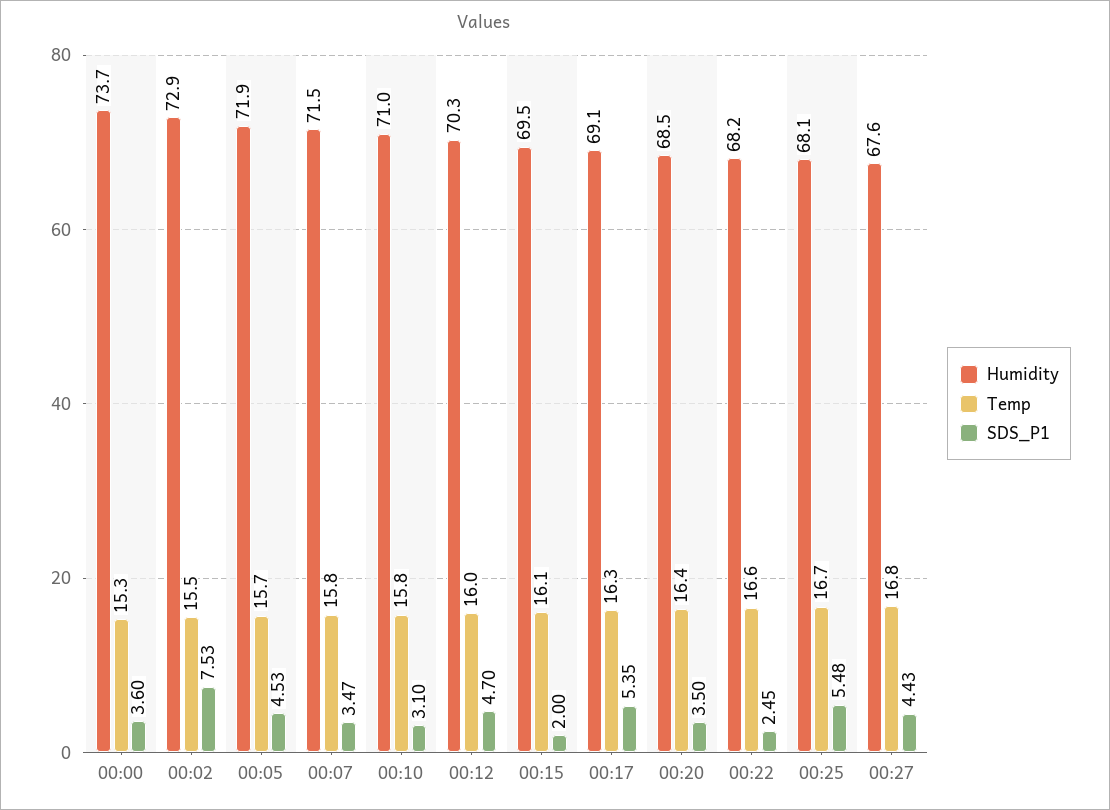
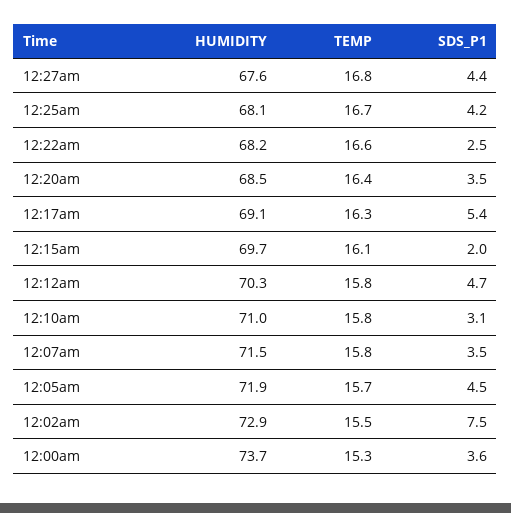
Temp, 00:12: 16 -> 15.8
Humidity, 00:15: 69.5 -> 69.7
SDS_P1, 00:25: 5.48 -> 4.2

